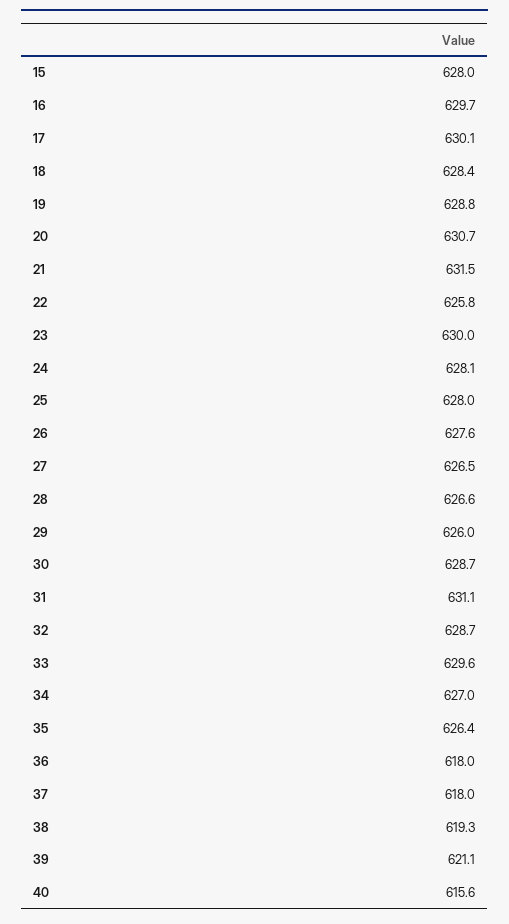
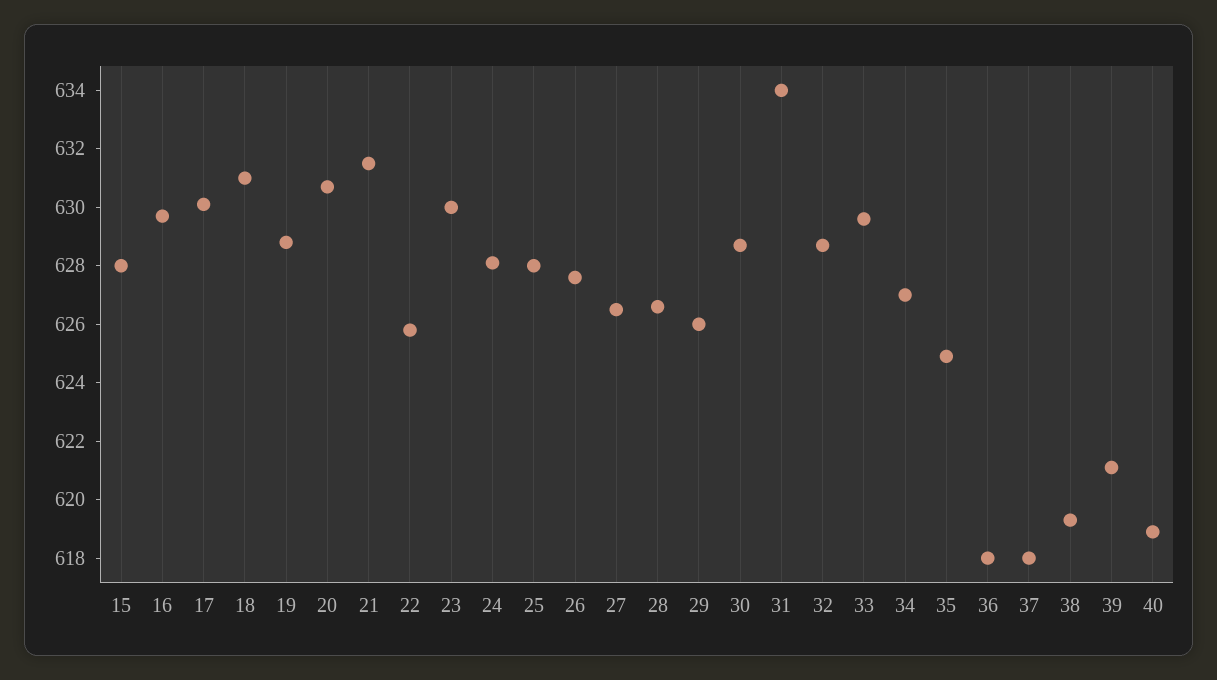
18: 628.4 -> 631
31: 631.1 -> 634
35: 626.4 -> 625
40: 615.6 -> 619

